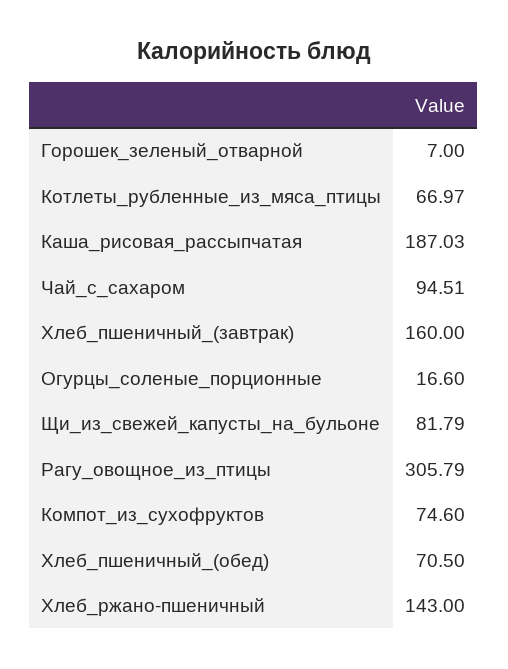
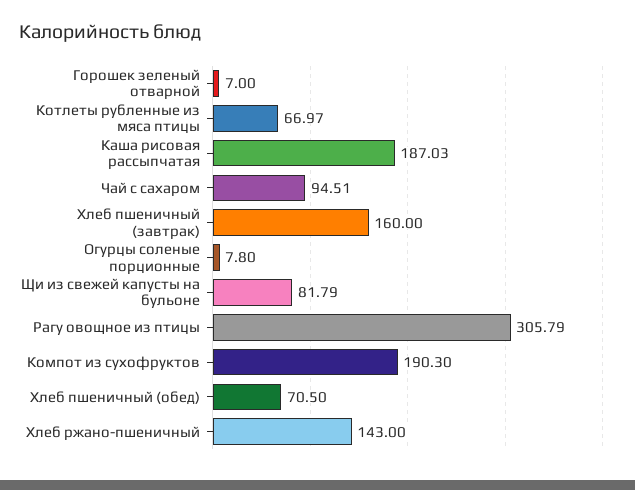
Огурцы_соленые_порционные: 16.6 -> 7.8
Компот_из_сухофруктов: 74.6 -> 190.3

